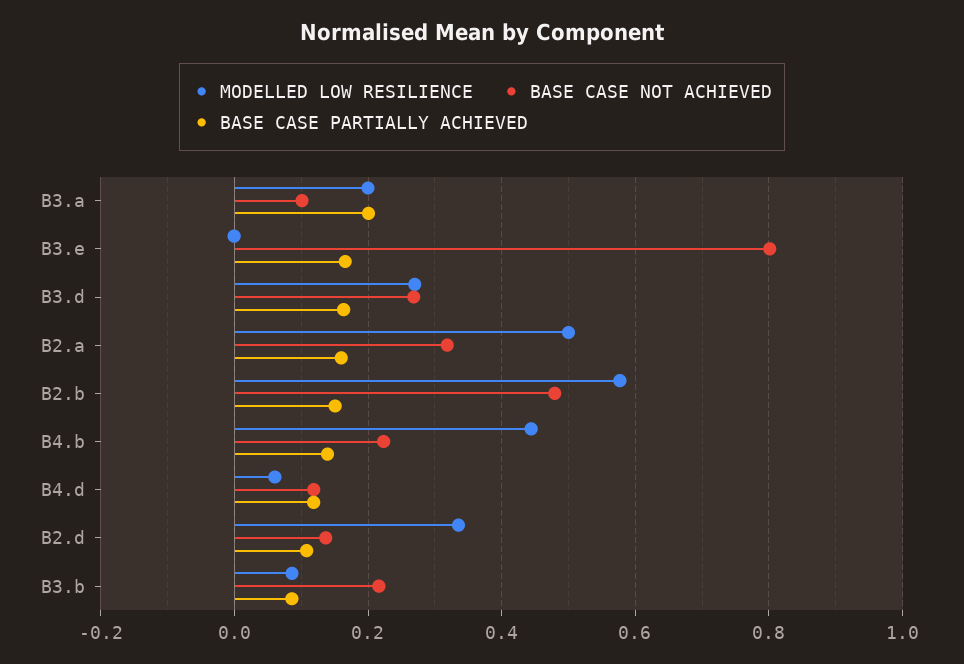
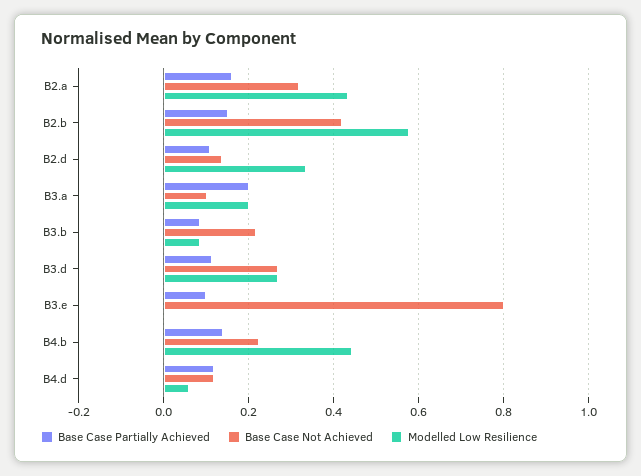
BASE CASE PARTIALLY ACHIEVED, B3.e: 0.16 -> 0.1
BASE CASE PARTIALLY ACHIEVED, B3.d: 0.16 -> 0.12
MODELLED LOW RESILIENCE, B2.a: 0.5 -> 0.44
BASE CASE NOT ACHIEVED, B2.b: 0.48 -> 0.42

